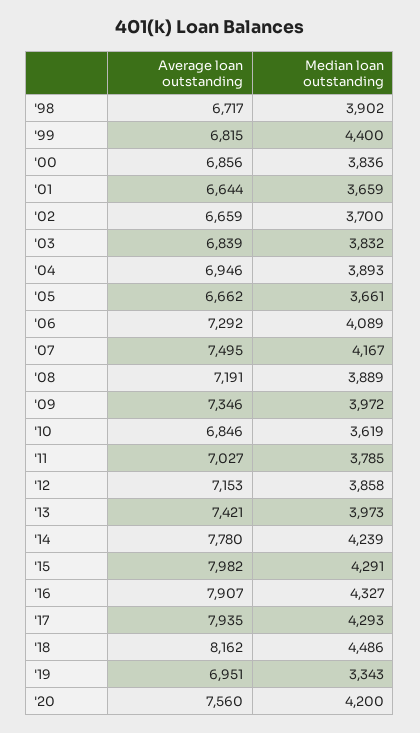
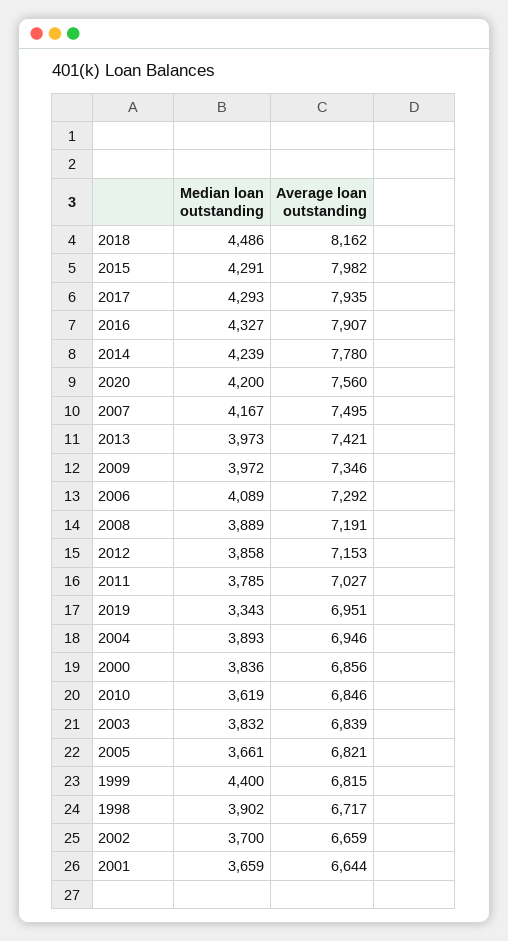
Average loan outstanding, '05: 6662 -> 6821

